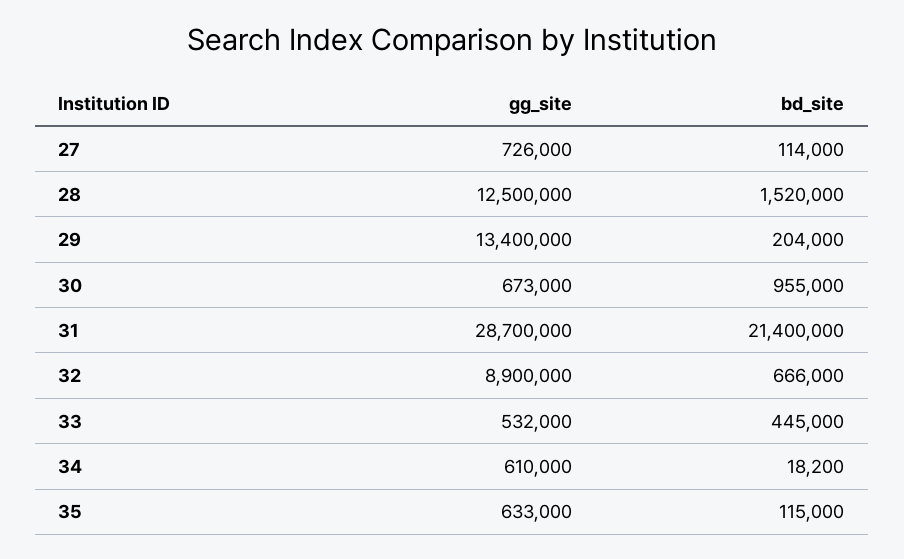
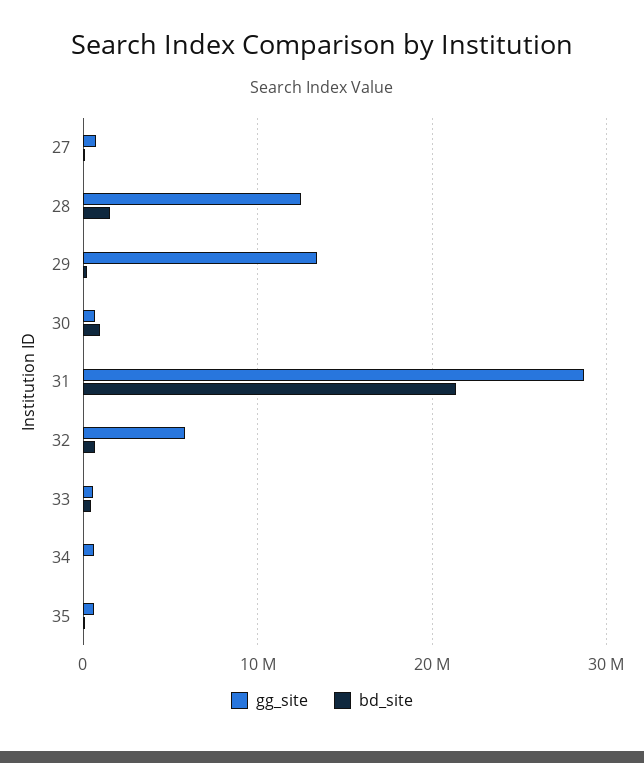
gg_site, 32: 8900000 -> 6000000

